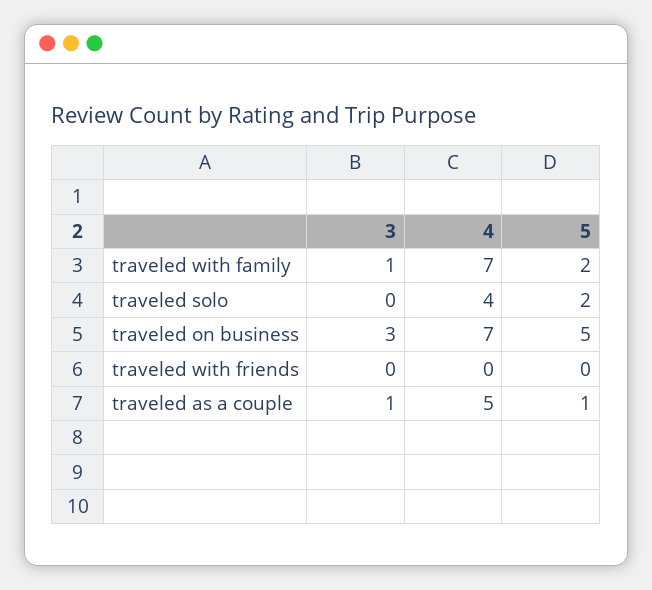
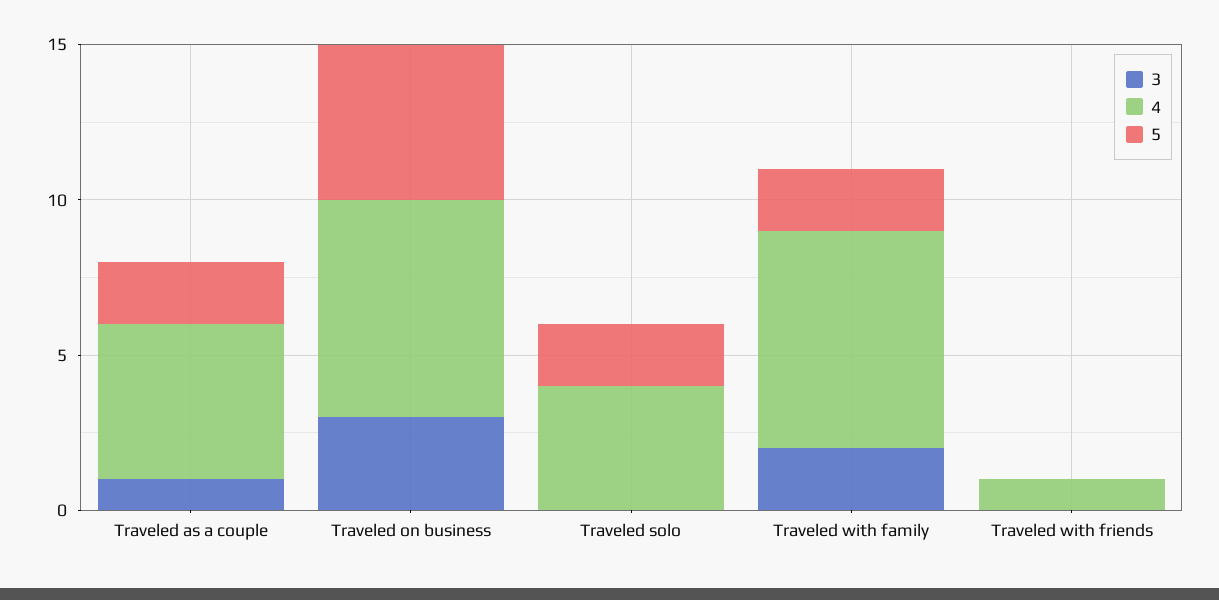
3, traveled with family: 1 -> 2
4, traveled with friends: 0 -> 1
5, traveled as a couple: 1 -> 2

